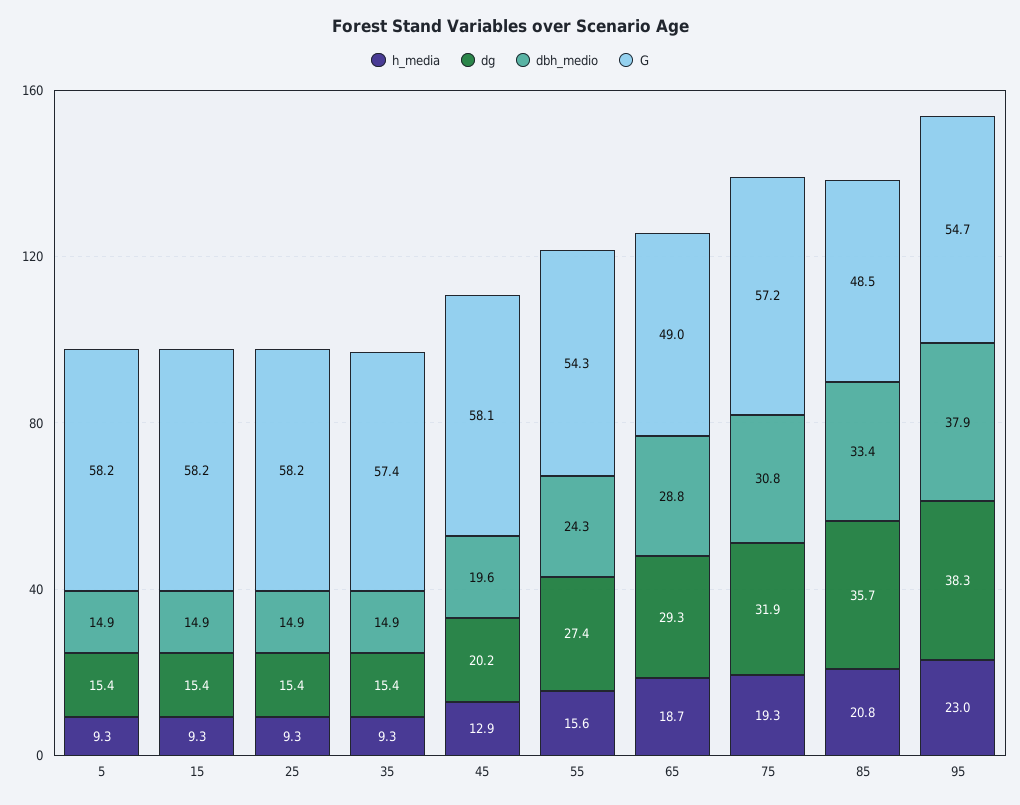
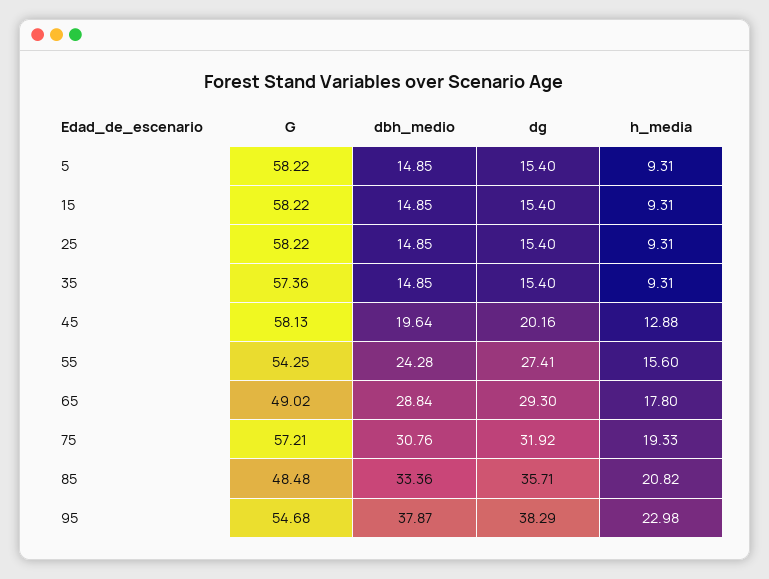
h_media, 65: 18.7 -> 17.8

